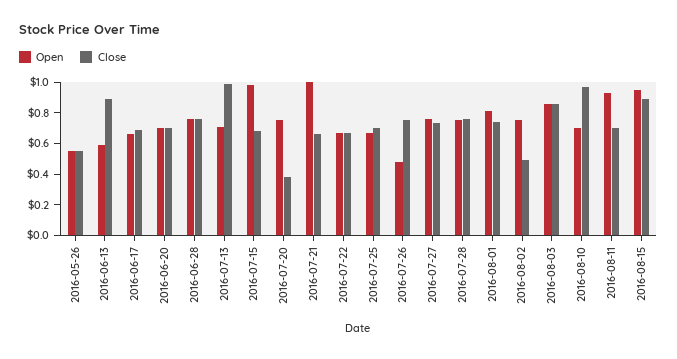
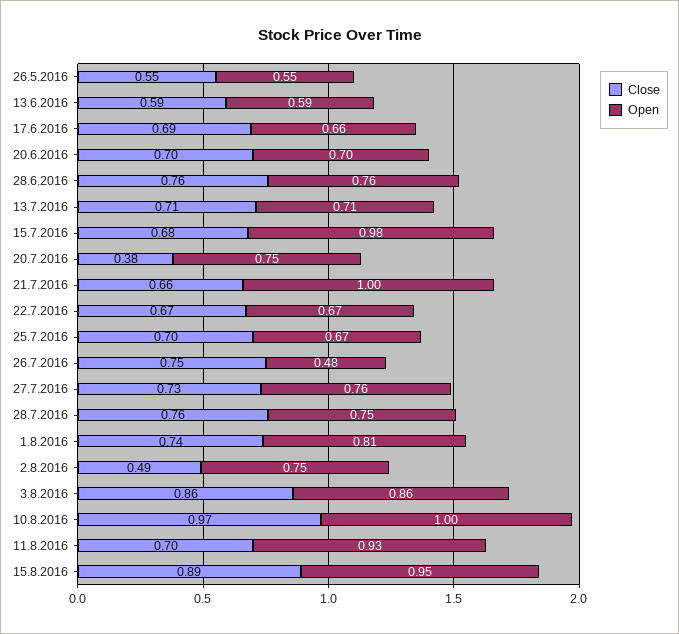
Close, 2016-06-13: 0.9 -> 0.59
Close, 2016-07-13: 1 -> 0.71
Open, 2016-08-10: 0.7 -> 1

